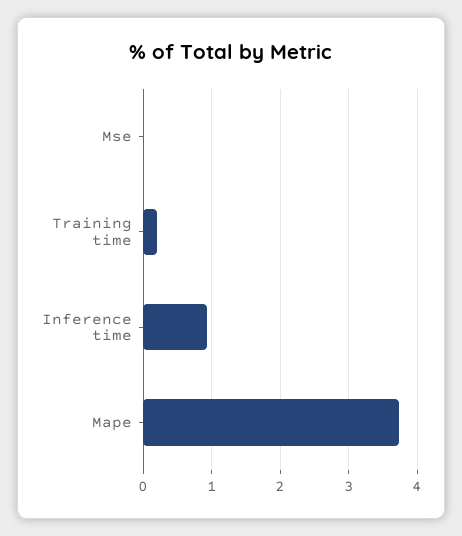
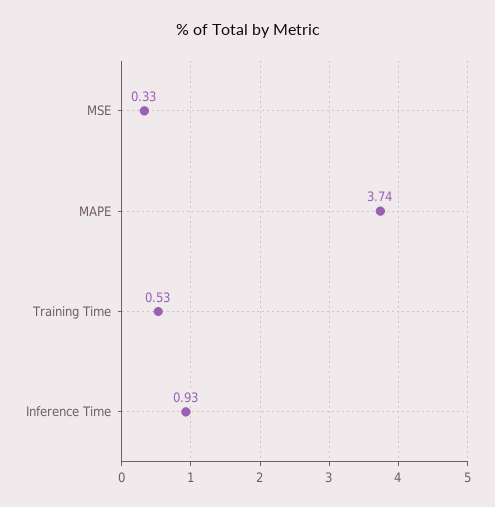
Mse: 0 -> 0.33
Training time: 0.2 -> 0.53

